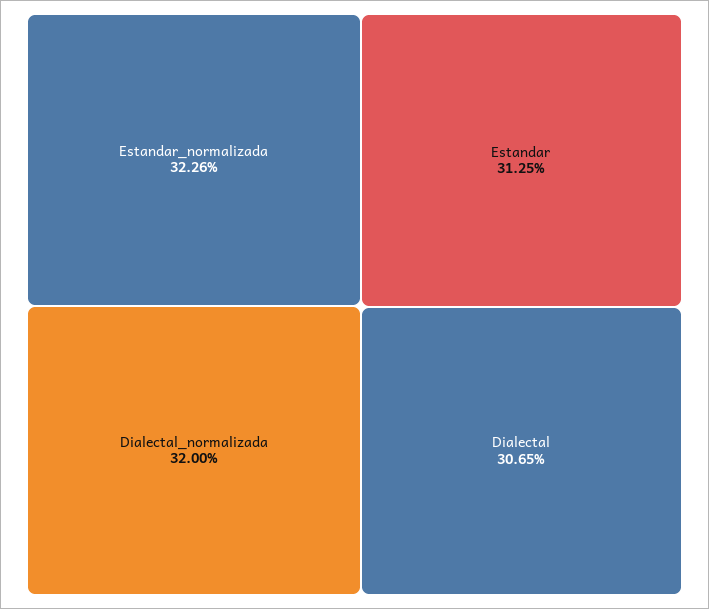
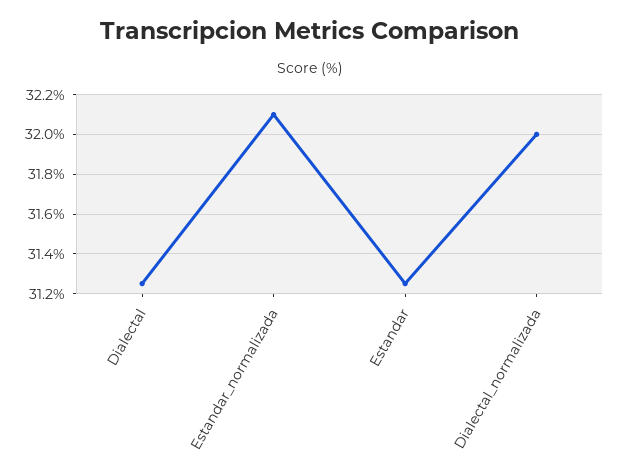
Estandar_normalizada: 32.26 -> 32.1
Dialectal: 30.65 -> 31.25

